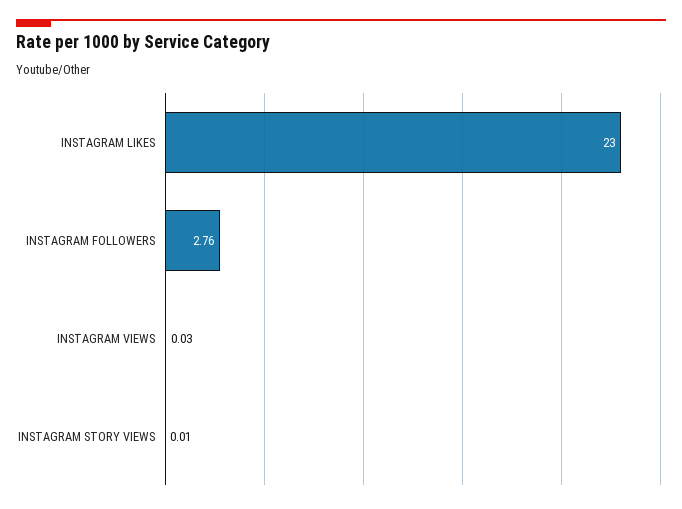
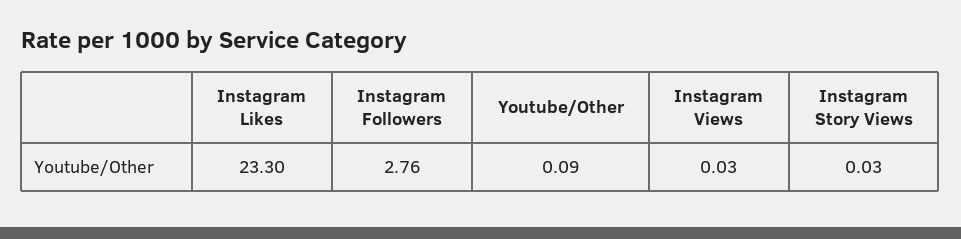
INSTAGRAM LIKES: 23 -> 23.3
INSTAGRAM STORY VIEWS: 0.01 -> 0.03
Youtube/Other: none -> 0.09

